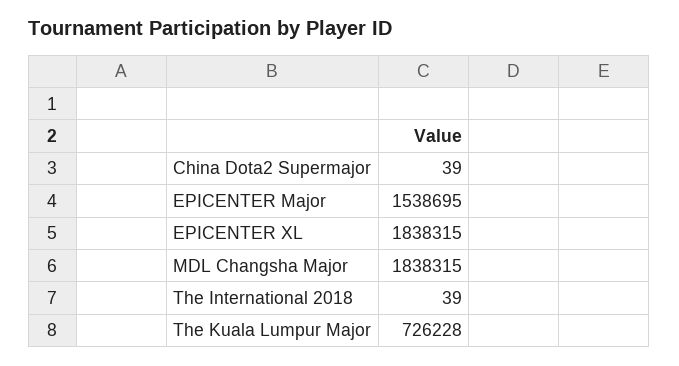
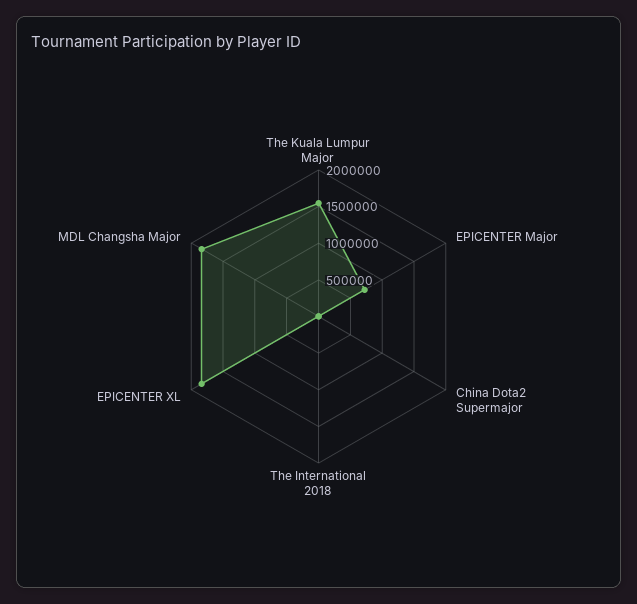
EPICENTER Major: 1538695 -> 750000
The Kuala Lumpur Major: 726228 -> 1500000

